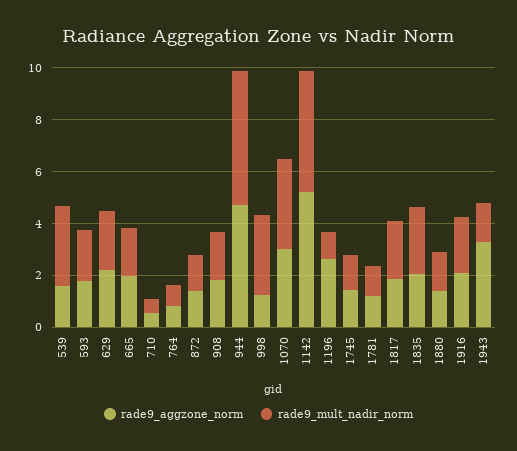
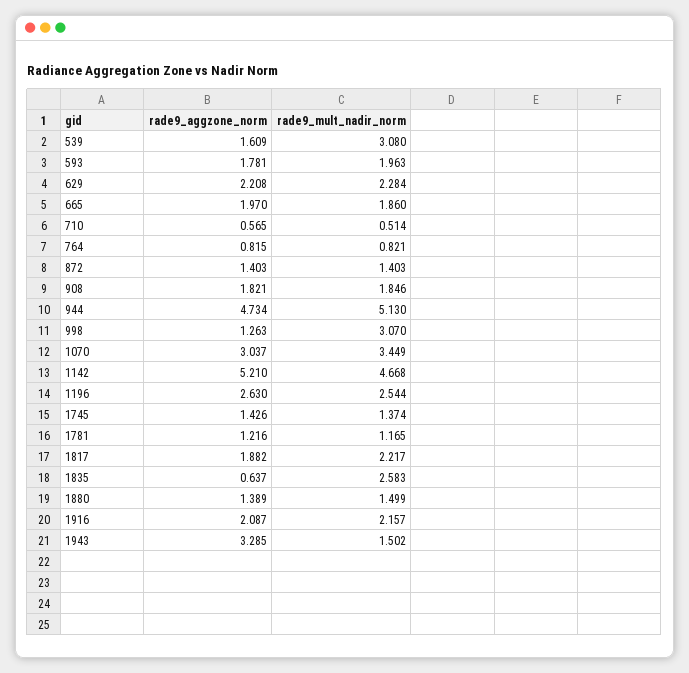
rade9_mult_nadir_norm, 1196: 1 -> 2.544
rade9_aggzone_norm, 1835: 2 -> 0.637

